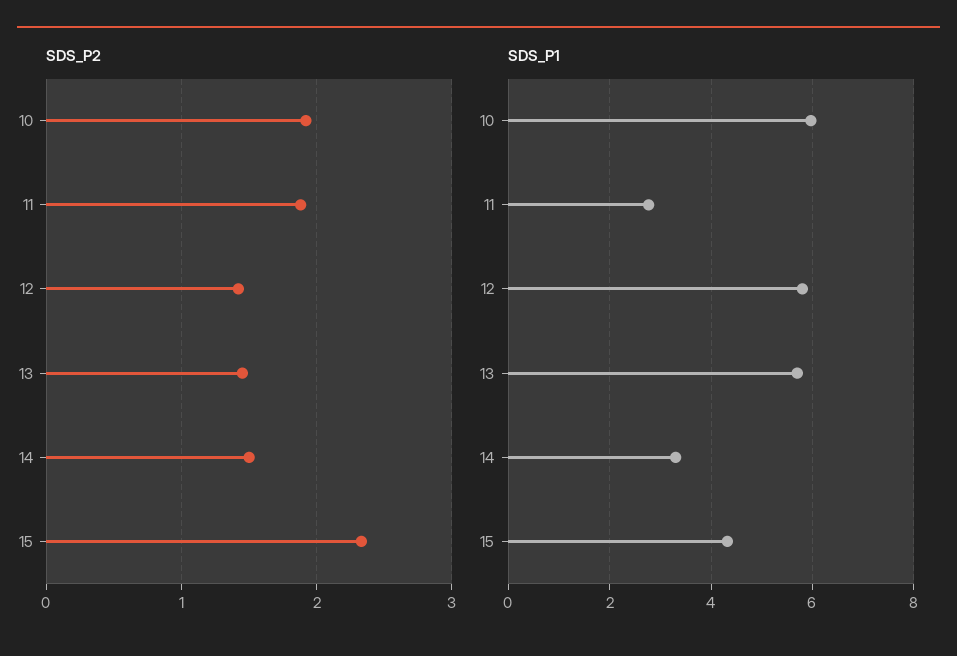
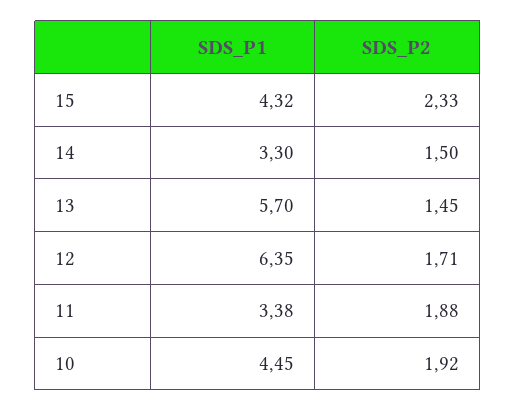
SDS_P2, 12: 1.4 -> 1.71
SDS_P1, 10: 6 -> 4.45
SDS_P1, 11: 2.8 -> 3.38
SDS_P1, 12: 5.8 -> 6.35

